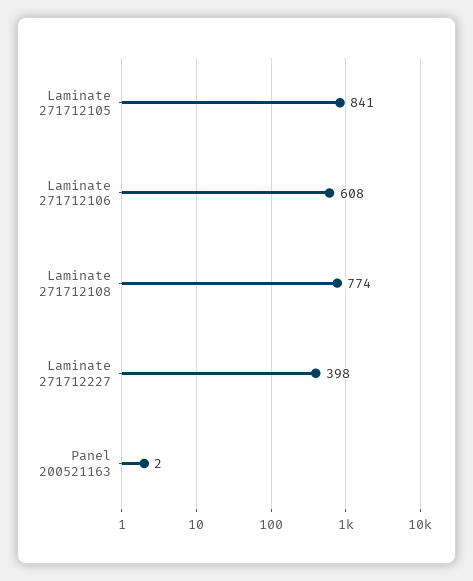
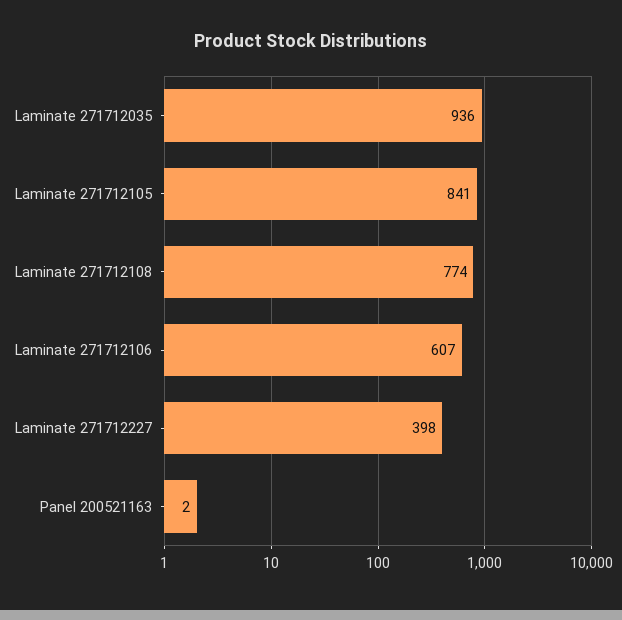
Laminate 271712106: 608 -> 607
Laminate 271712035: none -> 936

